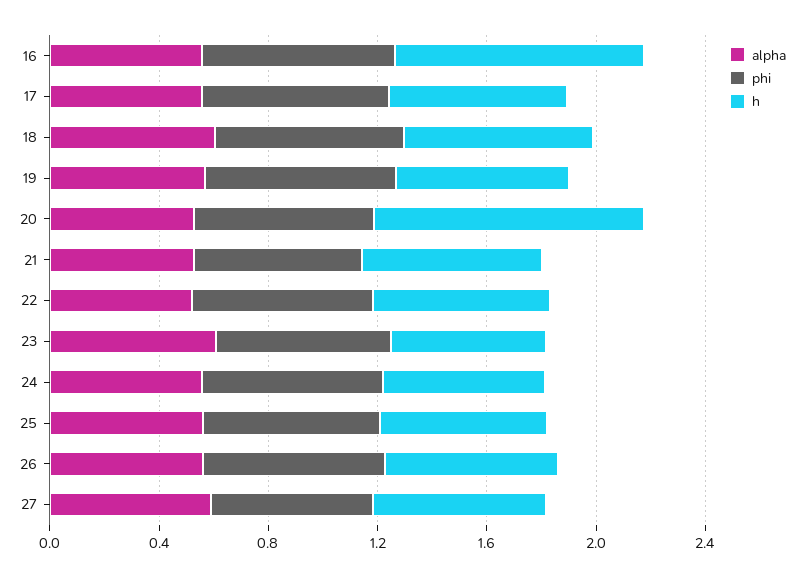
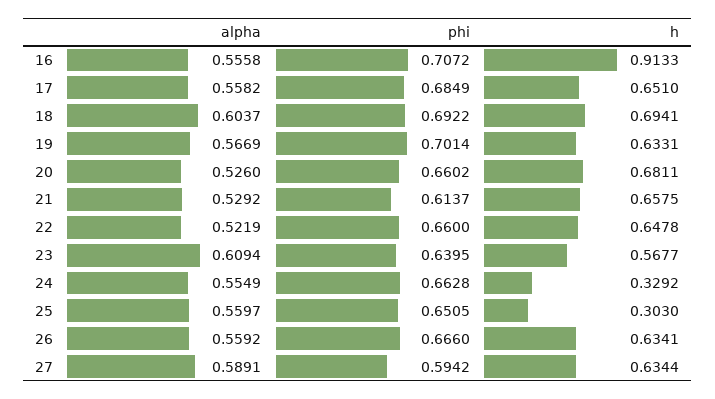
h, 20: 1 -> 0.6811
h, 24: 0.6 -> 0.3292
h, 25: 0.6 -> 0.303

